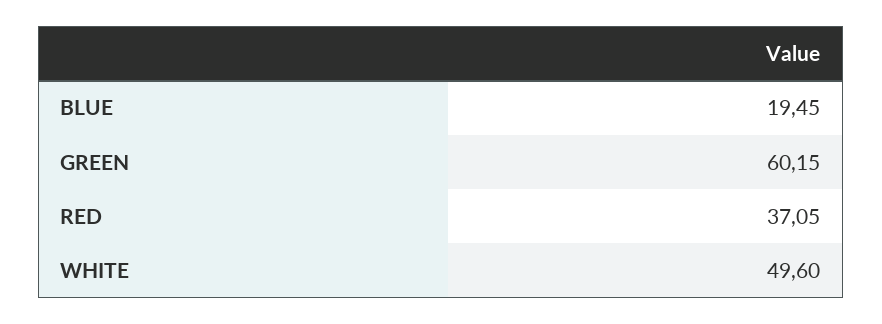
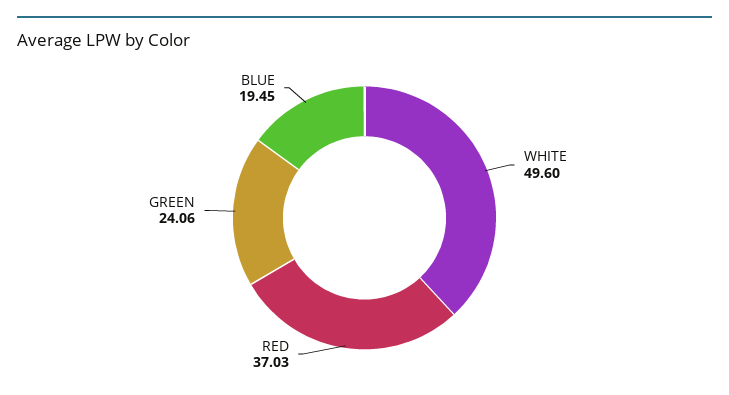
GREEN: 60.15 -> 24.06
RED: 37.05 -> 37.03

